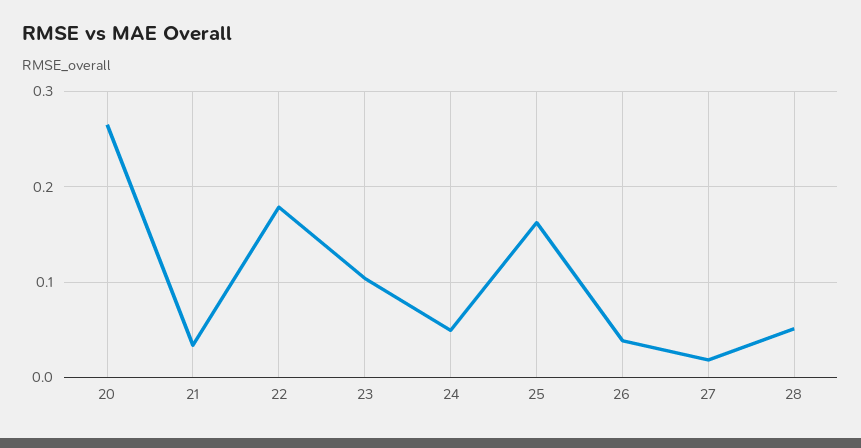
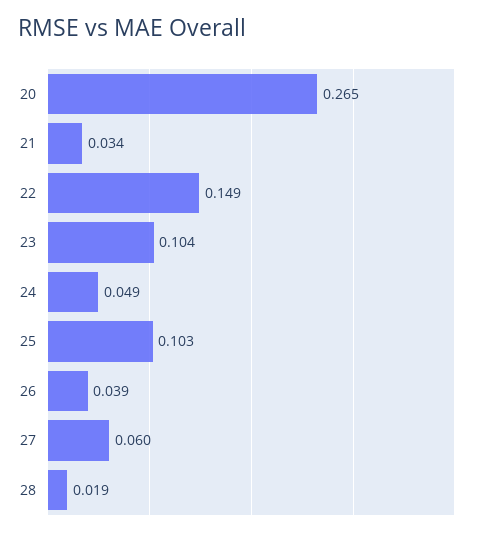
22: 0.18 -> 0.149
25: 0.16 -> 0.103
27: 0.02 -> 0.06
28: 0.05 -> 0.019

